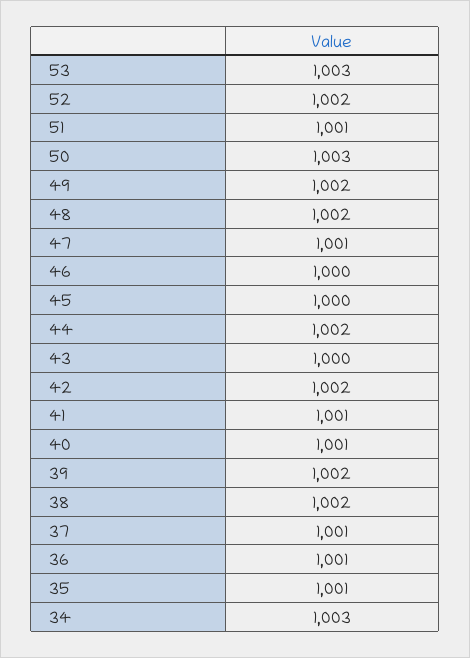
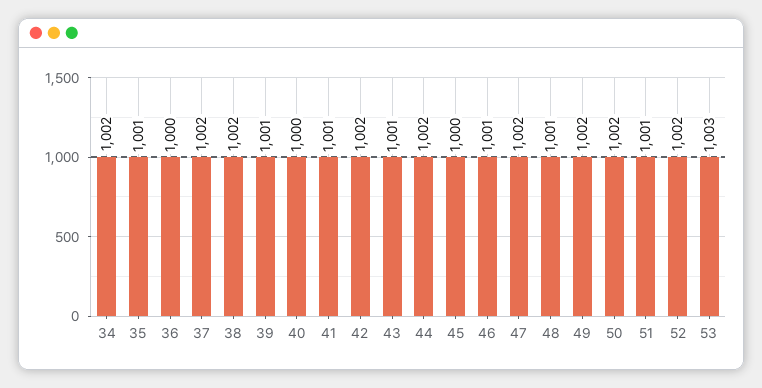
50: 1003 -> 1002
48: 1002 -> 1001
47: 1001 -> 1002
46: 1000 -> 1001
43: 1000 -> 1001
40: 1001 -> 1000
39: 1002 -> 1001
37: 1001 -> 1002
36: 1001 -> 1000
34: 1003 -> 1002

